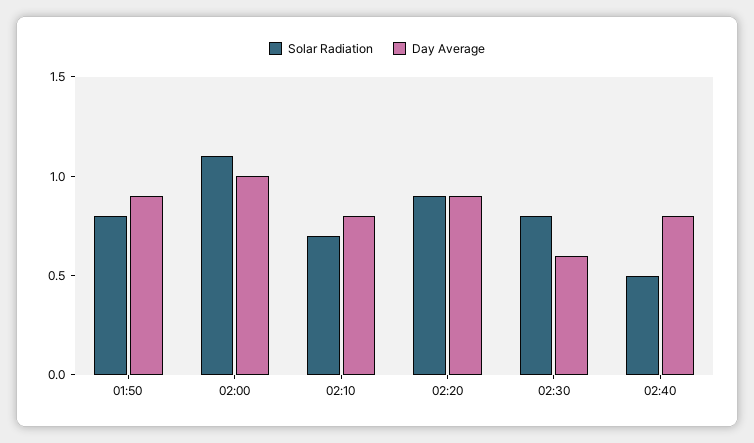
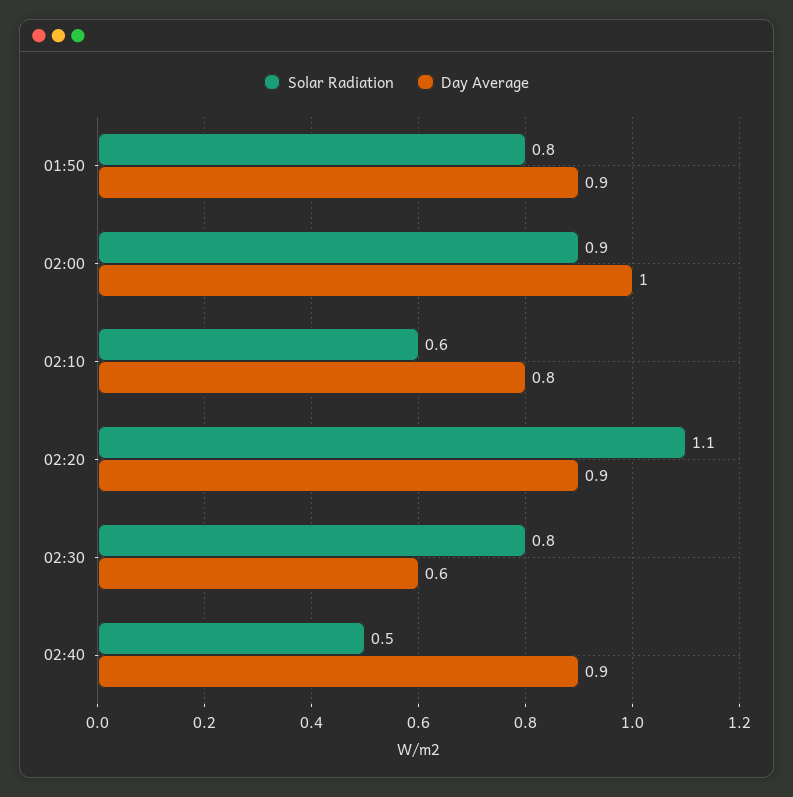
Solar Radiation, 02:00: 1.1 -> 0.9
Solar Radiation, 02:10: 0.7 -> 0.6
Solar Radiation, 02:20: 0.9 -> 1.1
Day Average, 02:40: 0.8 -> 0.9

